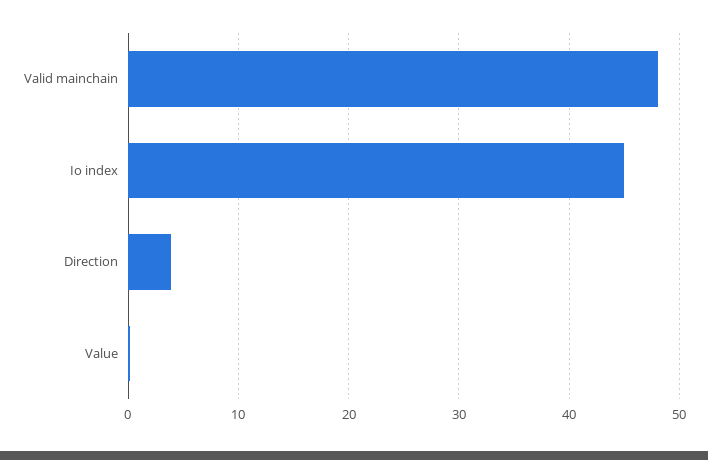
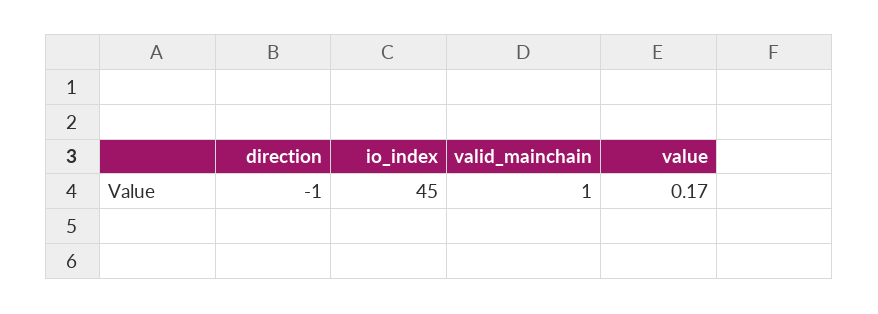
Valid mainchain: 48 -> 1
Direction: 4 -> -1

